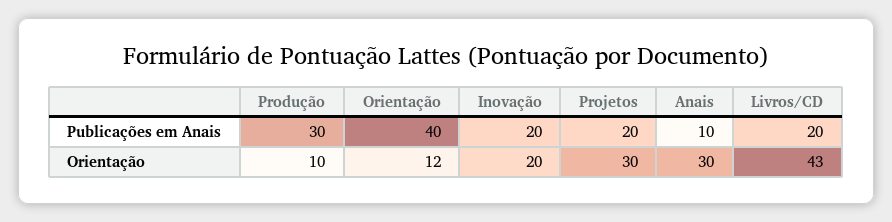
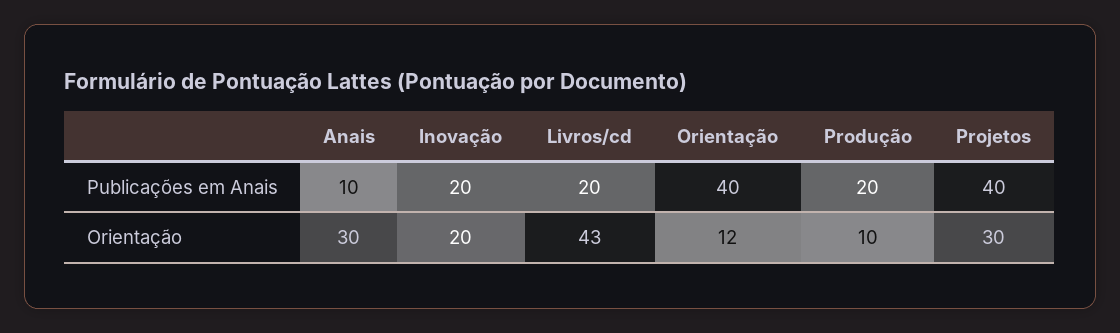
Produção, Publicações em Anais: 30 -> 20
Projetos, Publicações em Anais: 20 -> 40

